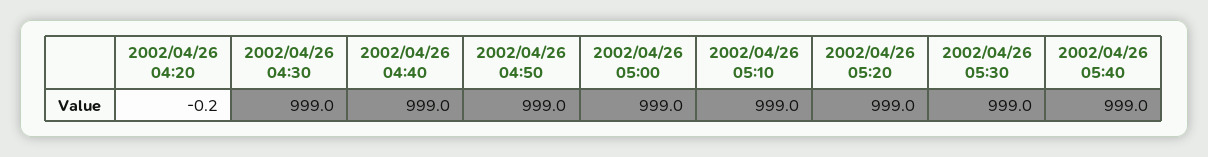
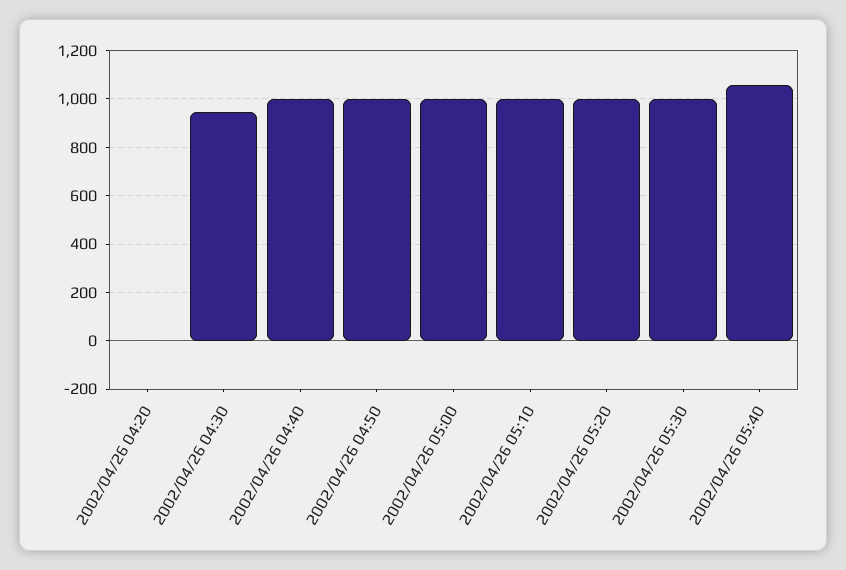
2002/04/26 04:30: 999 -> 950
2002/04/26 05:40: 999 -> 1050

